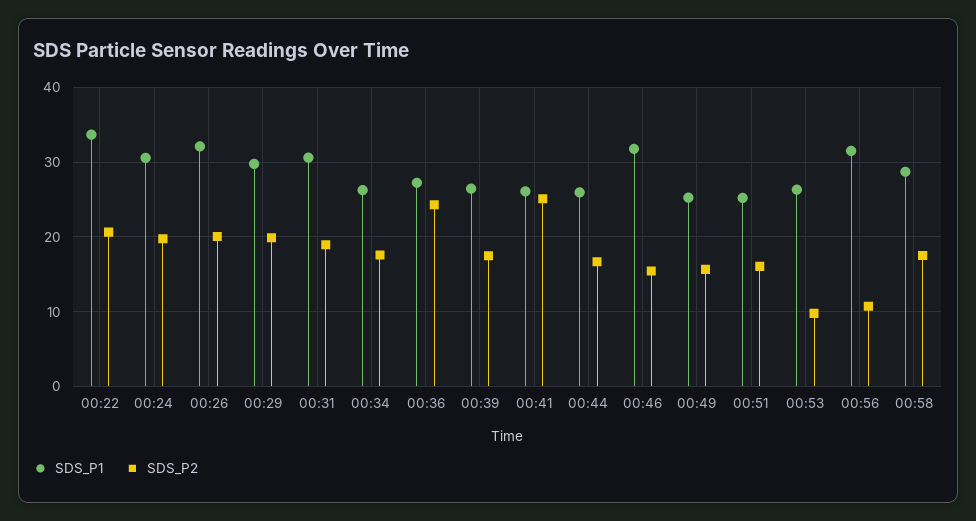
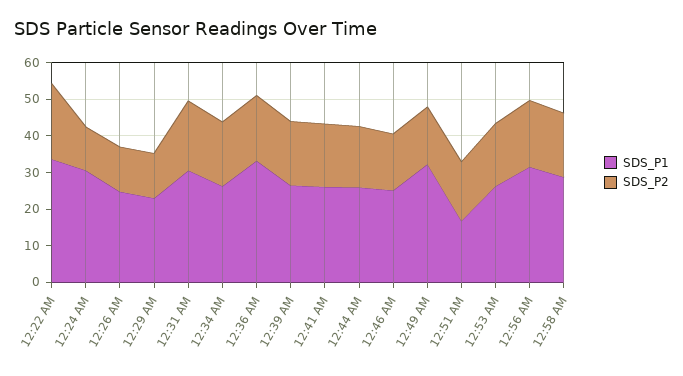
SDS_P2, 00:24: 20 -> 12.5
SDS_P1, 00:26: 32 -> 25
SDS_P2, 00:26: 20 -> 12.5
SDS_P1, 00:29: 30 -> 22.5
SDS_P2, 00:29: 20 -> 12.5
SDS_P1, 00:36: 27 -> 32.5
SDS_P2, 00:36: 24 -> 17.5
SDS_P2, 00:41: 25 -> 17.5
SDS_P1, 00:46: 32 -> 25
SDS_P1, 00:49: 25 -> 32.5
SDS_P1, 00:51: 25 -> 17.5
SDS_P2, 00:53: 10 -> 17.5
SDS_P2, 00:56: 11 -> 17.5

